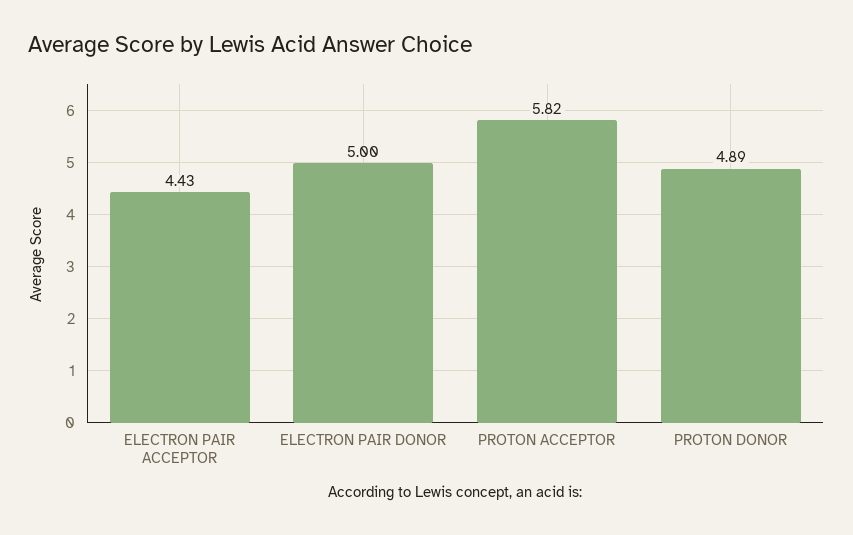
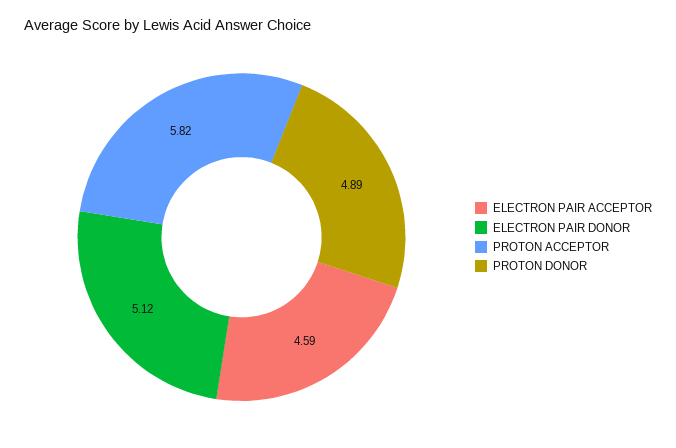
ELECTRON PAIR ACCEPTOR: 4.43 -> 4.59
ELECTRON PAIR DONOR: 5 -> 5.12

